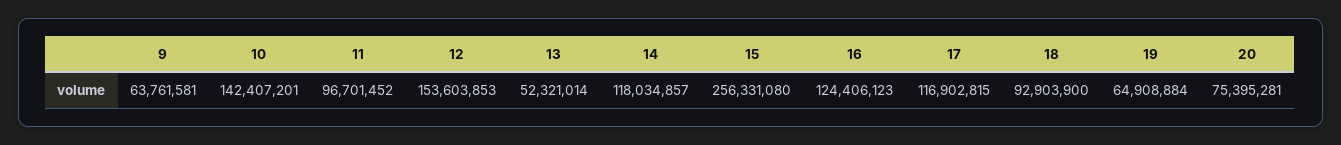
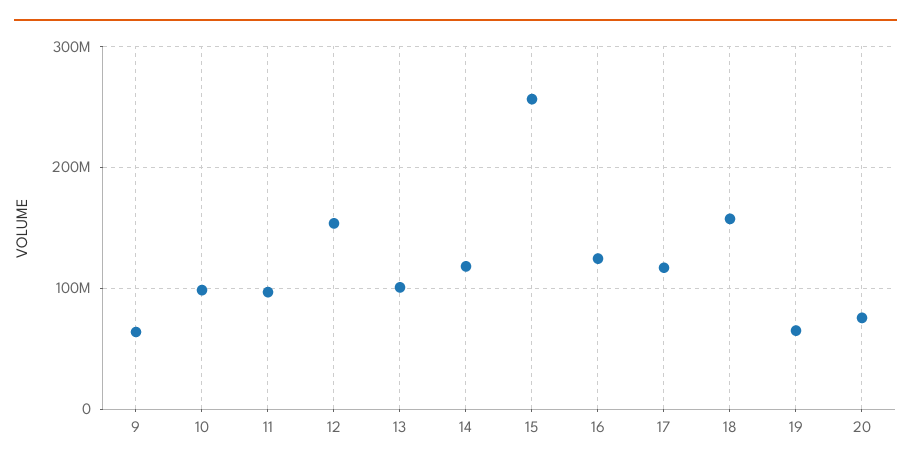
10: 142407201 -> 100000000
13: 52321014 -> 100000000
18: 92903900 -> 160000000

